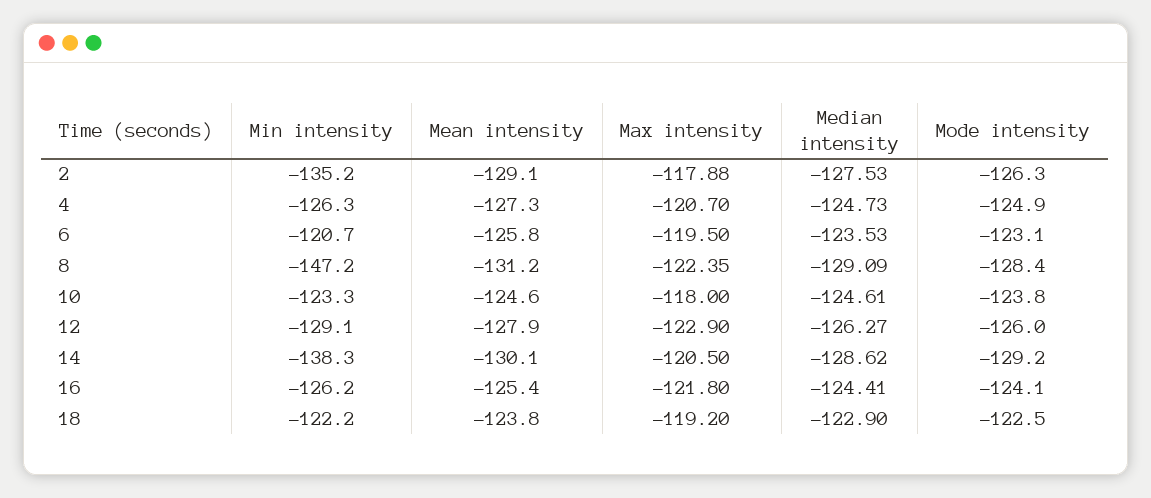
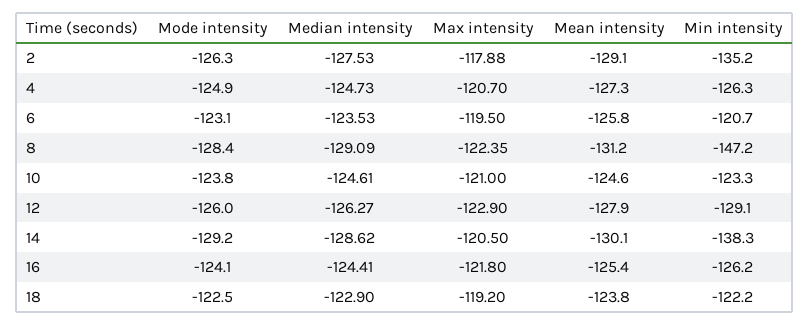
Max intensity, 10: -118 -> -121

